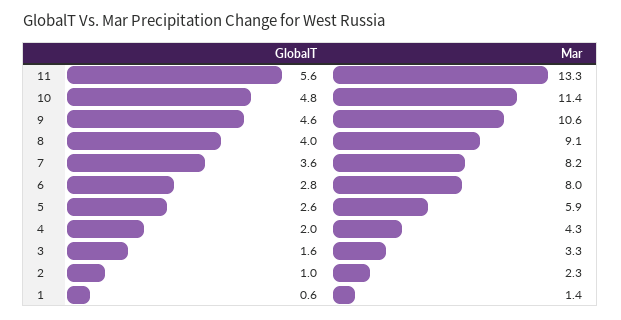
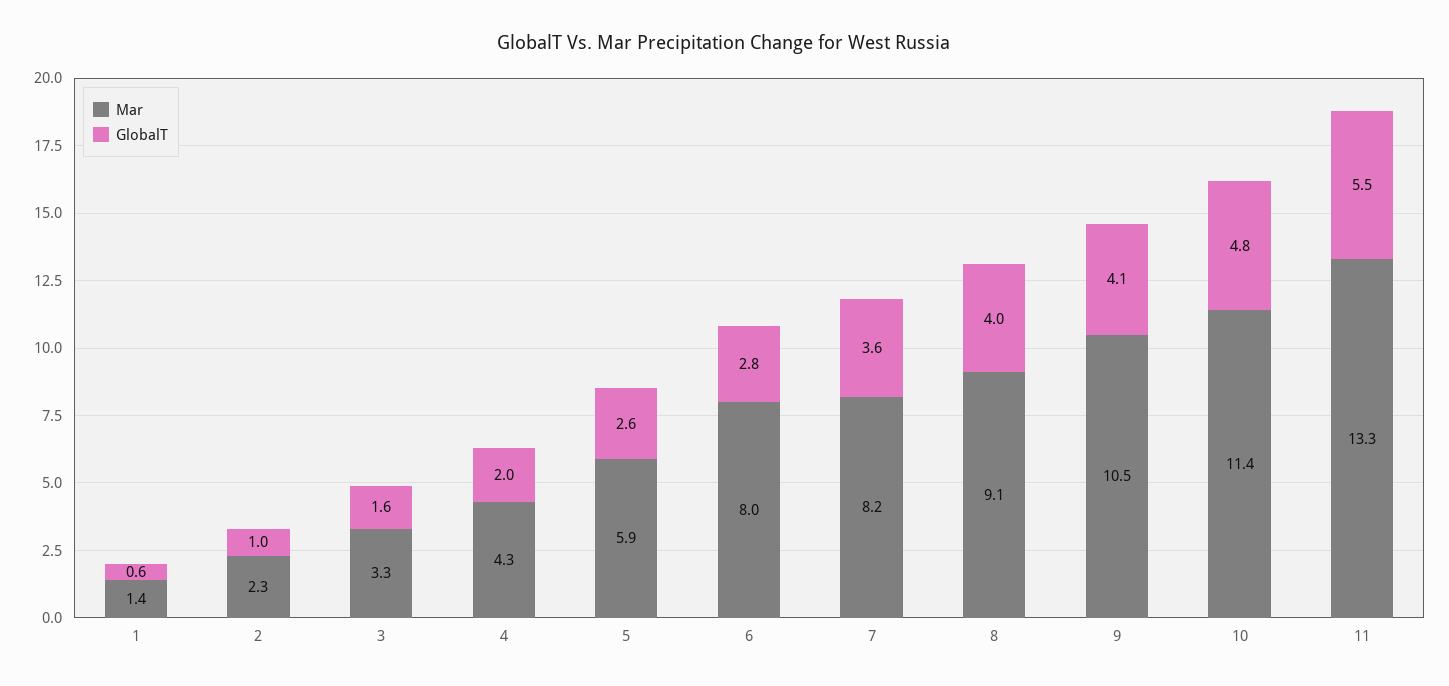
GlobalT, 11: 5.6 -> 5.5
GlobalT, 9: 4.6 -> 4.1
Mar, 9: 10.6 -> 10.5

